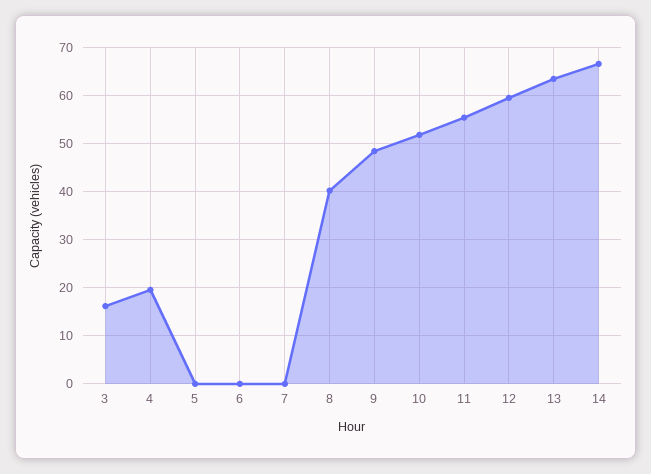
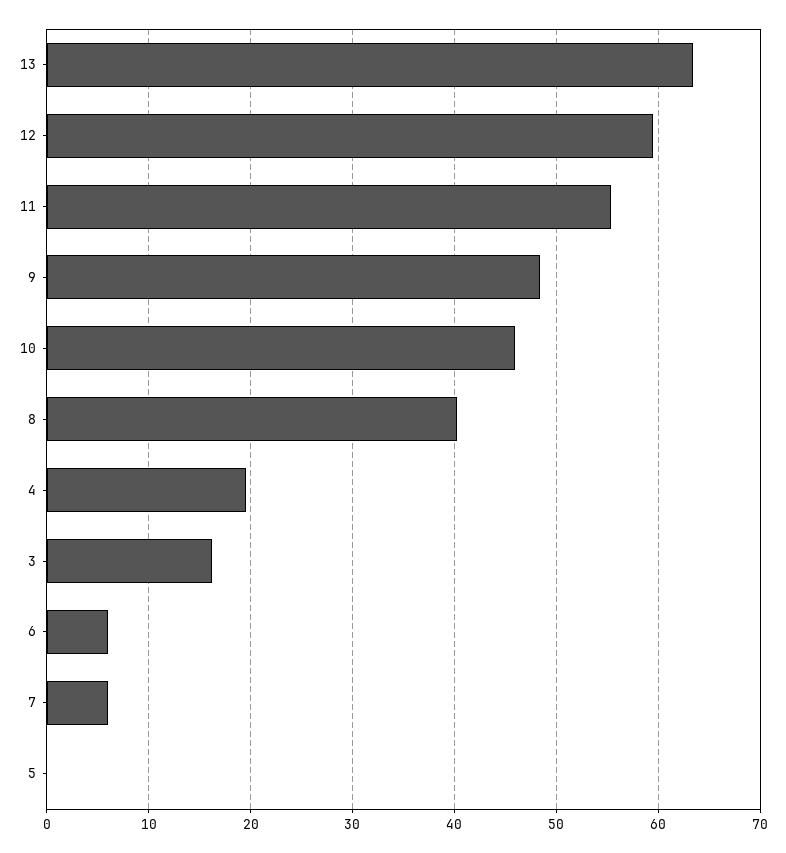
6: 0 -> 6
7: 0 -> 6
10: 52 -> 46
14: 66 -> none

